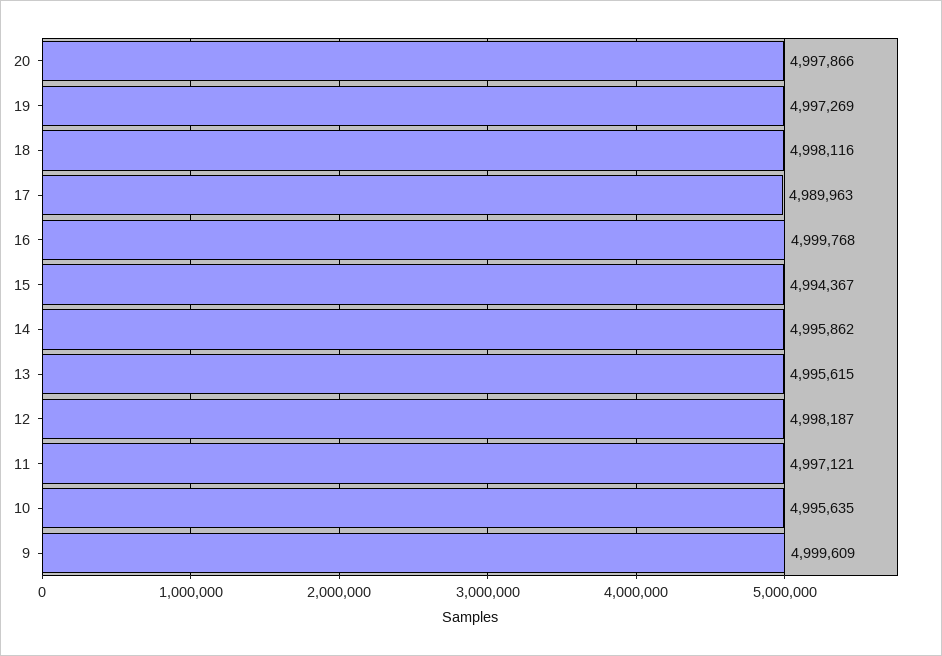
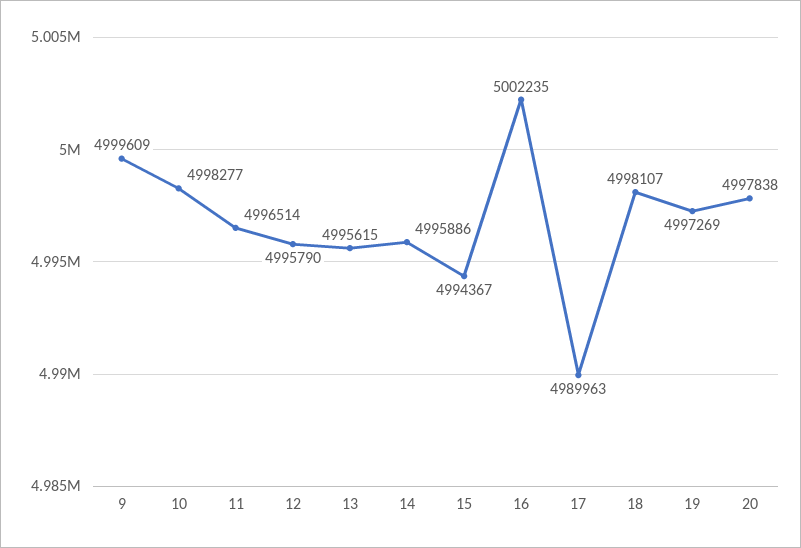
20: 4997866 -> 4997838
18: 4998116 -> 4998107
16: 4999768 -> 5002235
14: 4995862 -> 4995886
12: 4998187 -> 4995790
11: 4997121 -> 4996514
10: 4995635 -> 4998277

